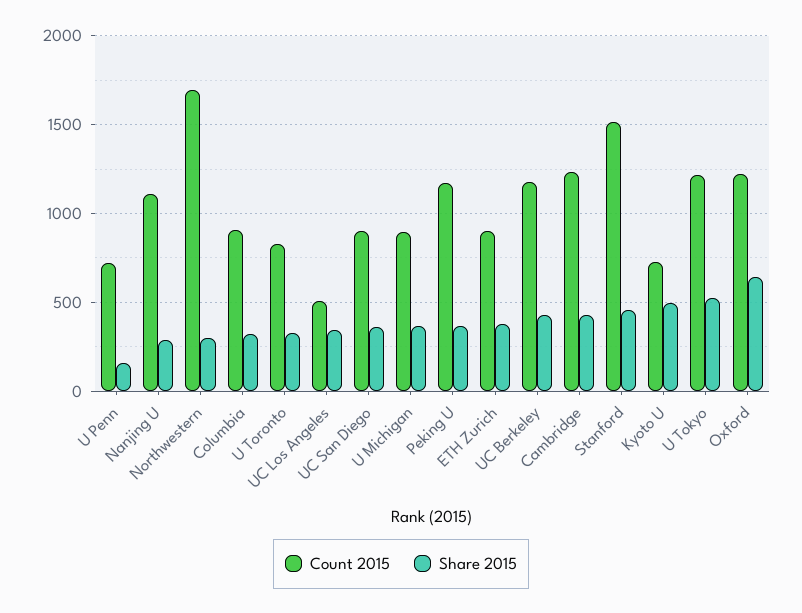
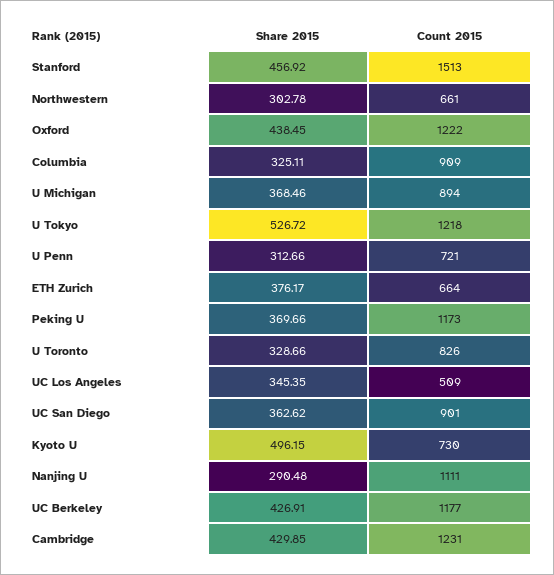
Share 2015, U Penn: 150 -> 312.66
Count 2015, Northwestern: 1700 -> 661
Count 2015, ETH Zurich: 900 -> 664
Share 2015, Oxford: 650 -> 438.45

